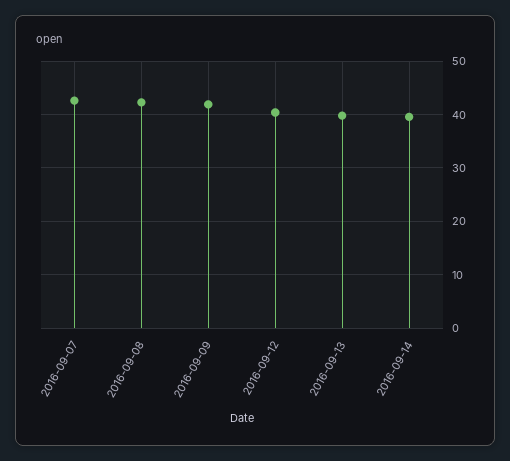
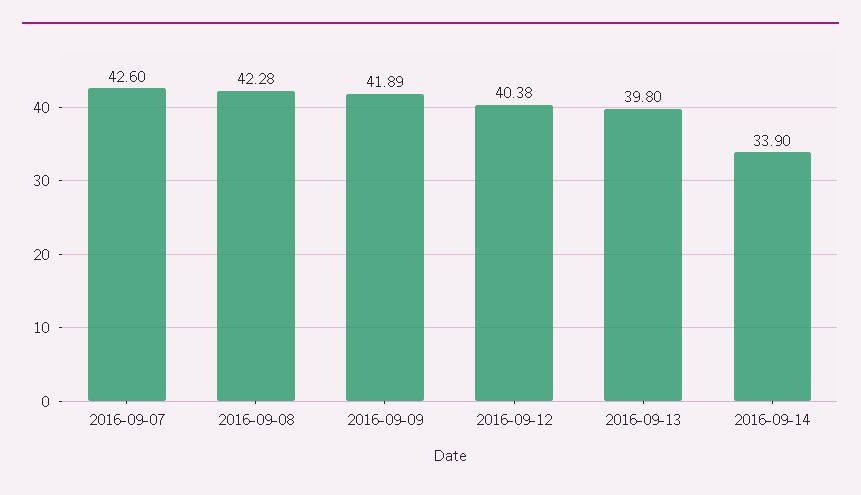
2016-09-14: 40 -> 33.9

